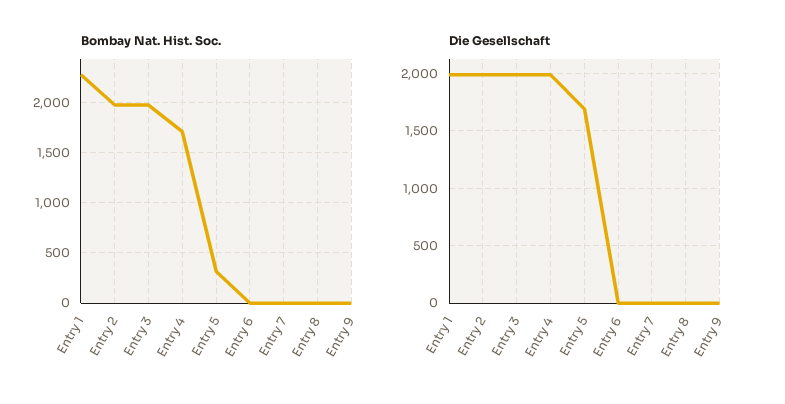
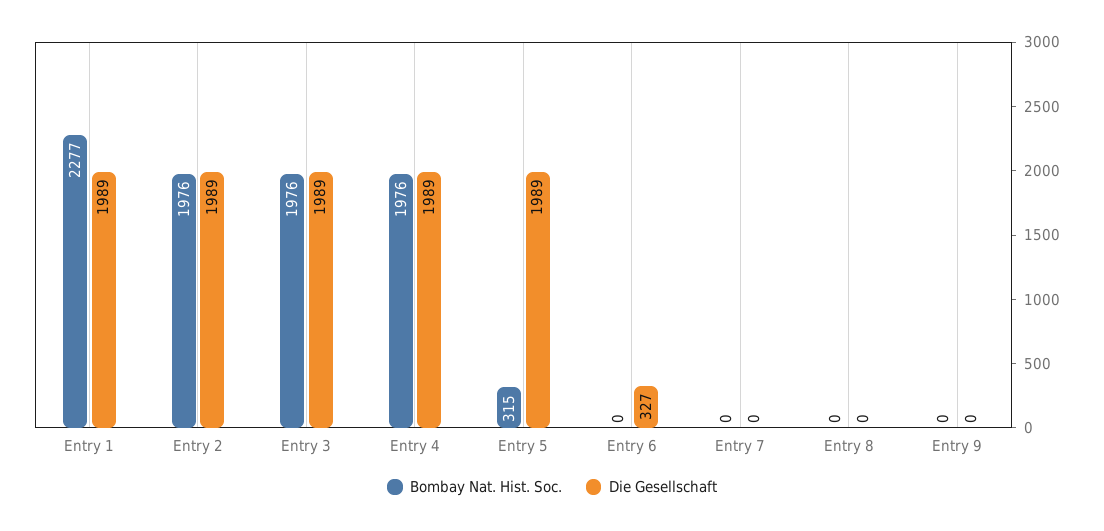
Bombay Nat. Hist. Soc., Entry 4: 1700 -> 1976
Die Gesellschaft, Entry 5: 1700 -> 1989
Die Gesellschaft, Entry 6: 0 -> 327

